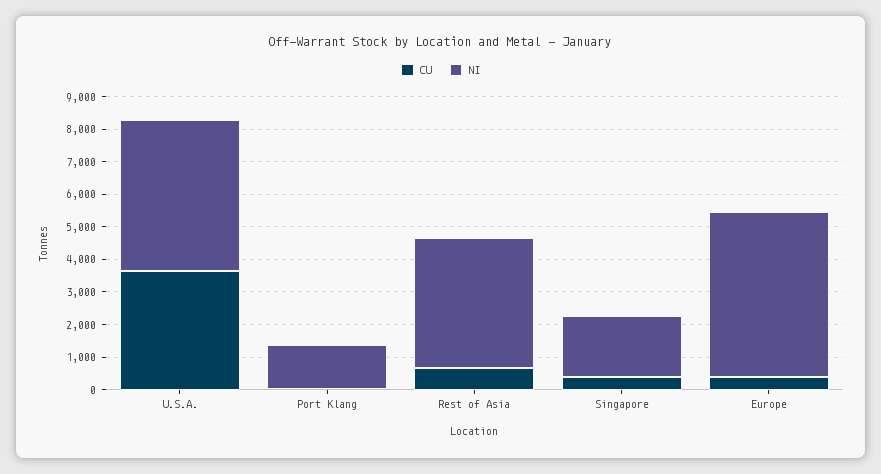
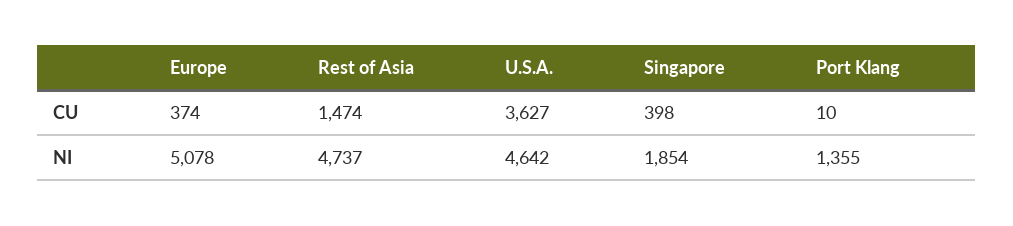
CU, Rest of Asia: 750 -> 1474
NI, Rest of Asia: 4000 -> 4737

